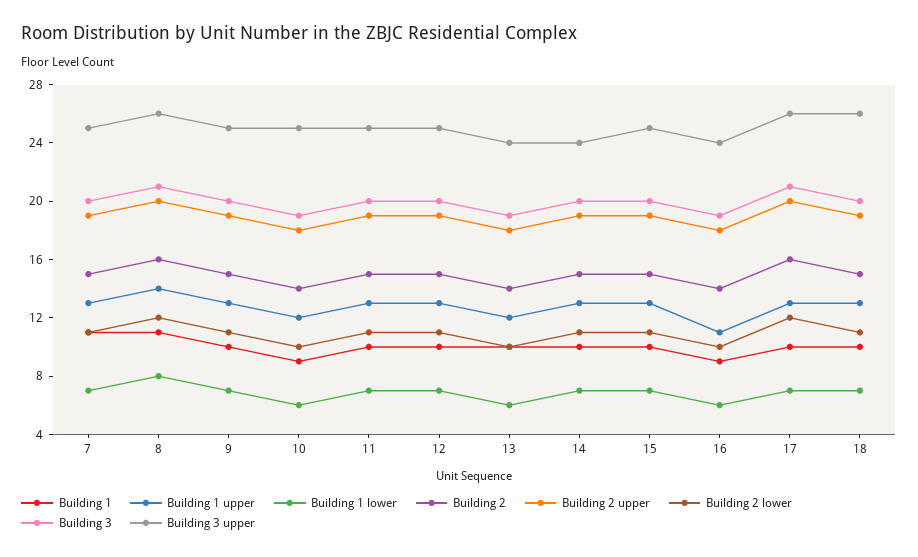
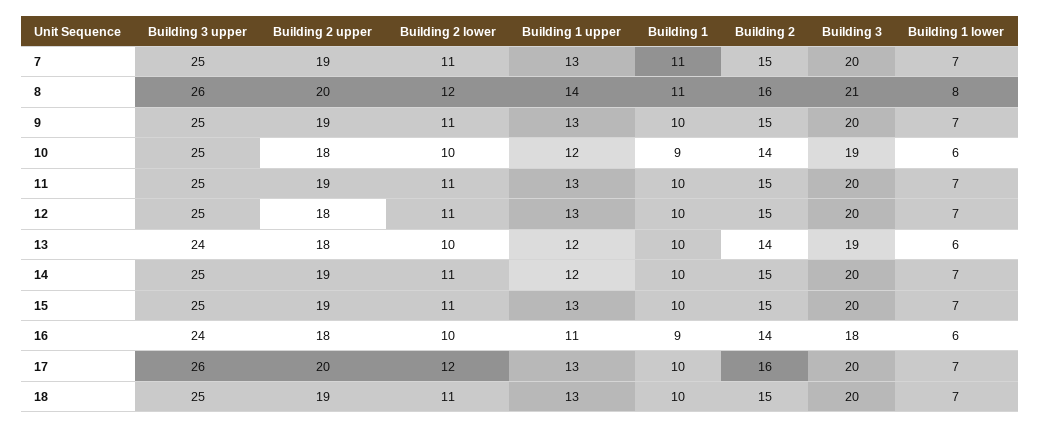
Building 2 upper, 12: 19 -> 18
Building 1 upper, 14: 13 -> 12
Building 3 upper, 14: 24 -> 25
Building 3, 16: 19 -> 18
Building 3, 17: 21 -> 20
Building 3 upper, 18: 26 -> 25

